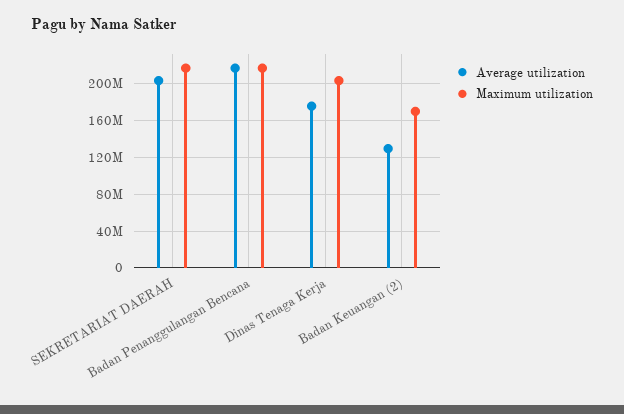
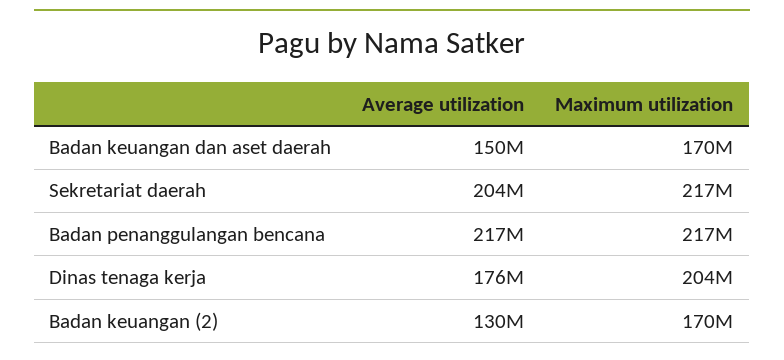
Average utilization, Badan keuangan dan aset daerah: none -> 150000000
Maximum utilization, Badan keuangan dan aset daerah: none -> 170000000

